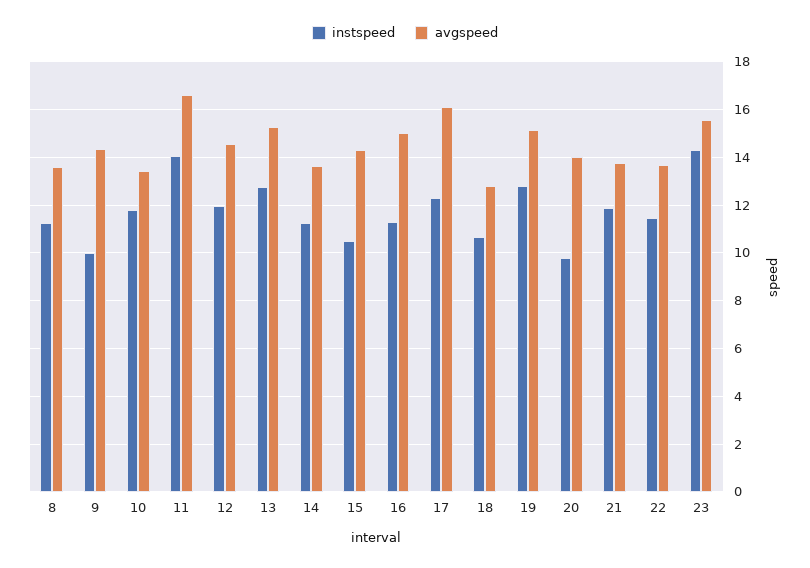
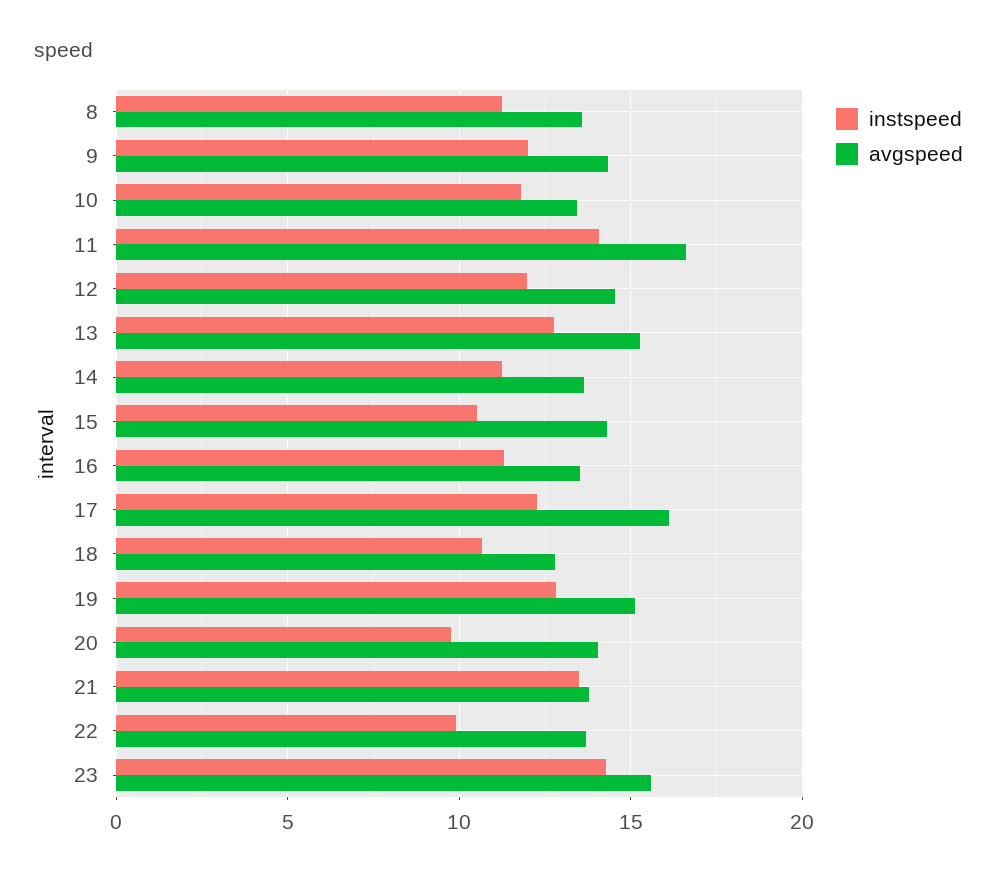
instspeed, 9: 10 -> 12
avgspeed, 16: 15 -> 13.5
instspeed, 21: 12 -> 13.5
instspeed, 22: 11.5 -> 10

